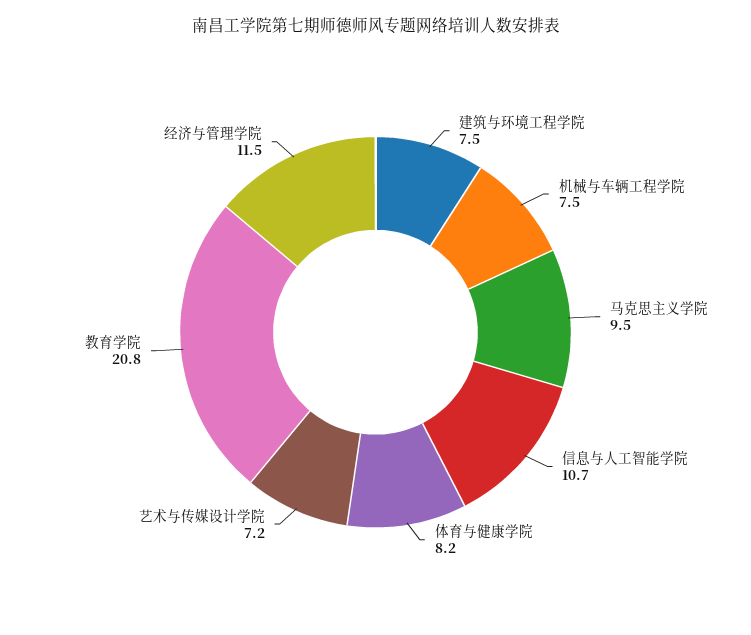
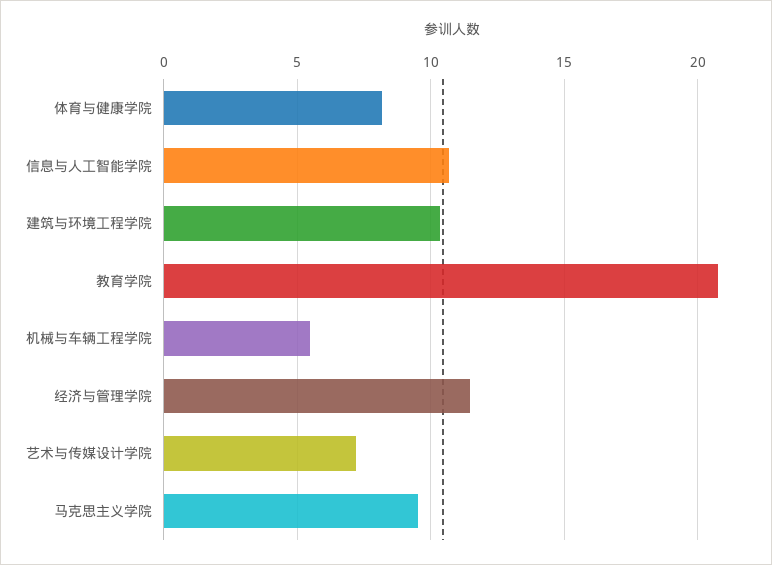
建筑与环境工程学院: 7.5 -> 10.5
机械与车辆工程学院: 7.5 -> 5.5

